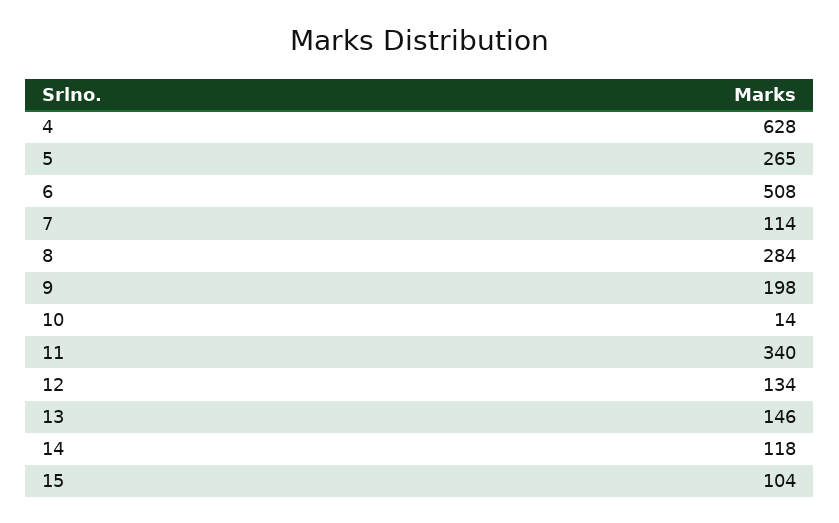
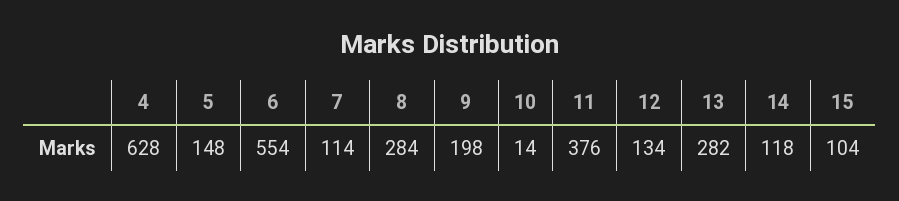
5: 265 -> 148
6: 508 -> 554
11: 340 -> 376
13: 146 -> 282

